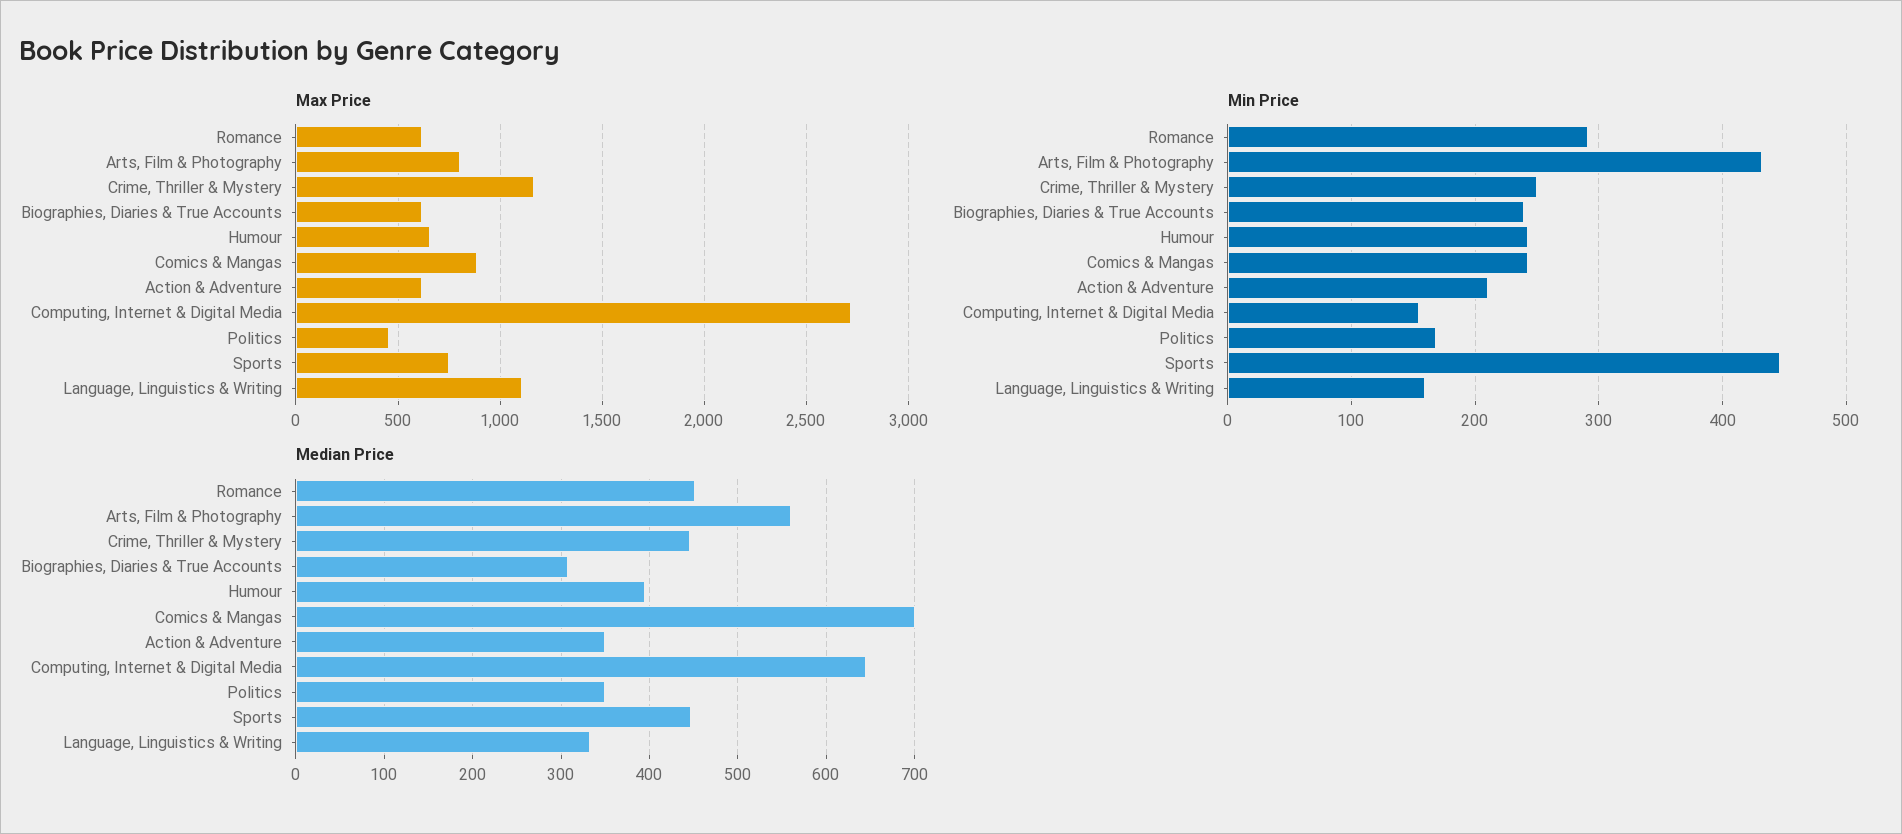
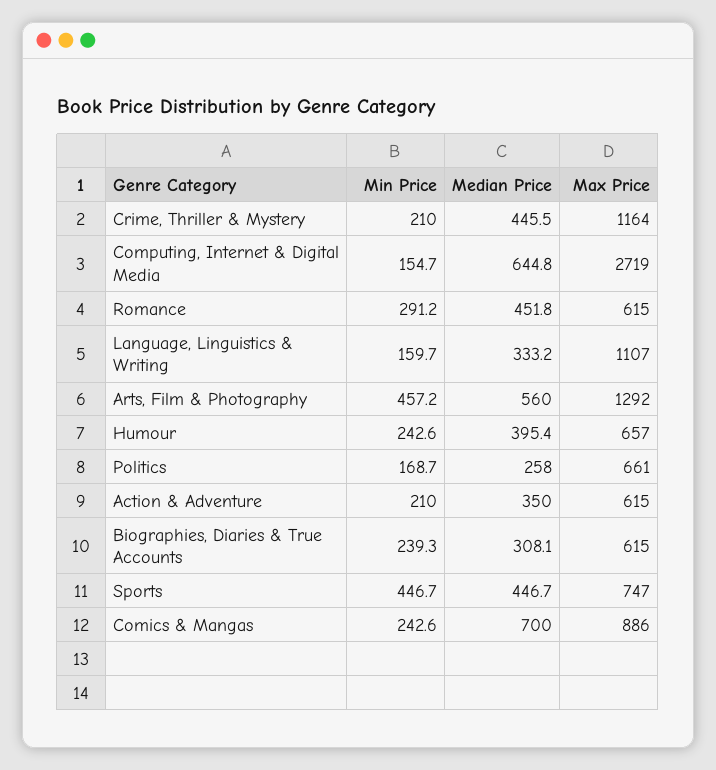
Max Price, Arts, Film & Photography: 800 -> 1292
Max Price, Politics: 450 -> 661
Min Price, Arts, Film & Photography: 430 -> 457.2
Min Price, Crime, Thriller & Mystery: 250 -> 210
Median Price, Politics: 350 -> 258

